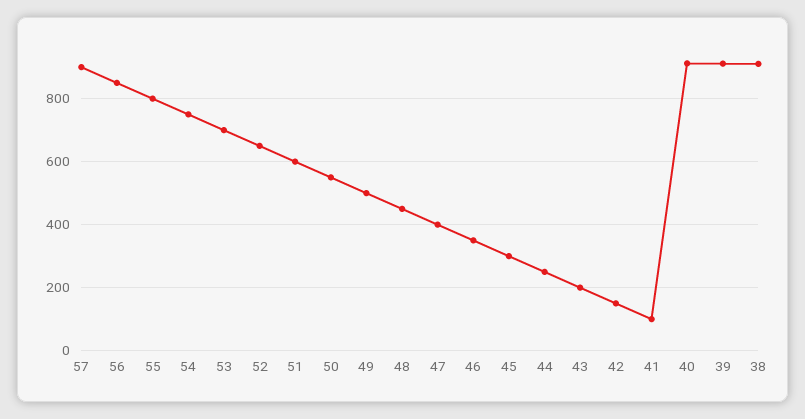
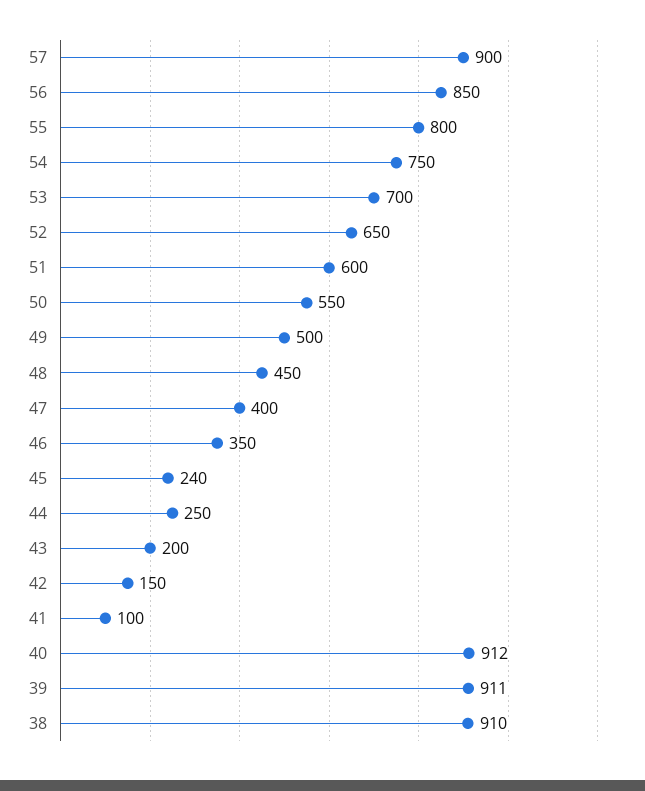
45: 300 -> 240

